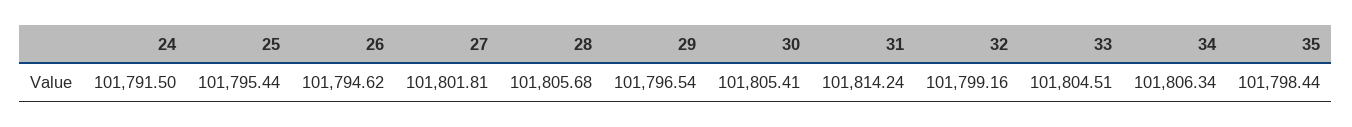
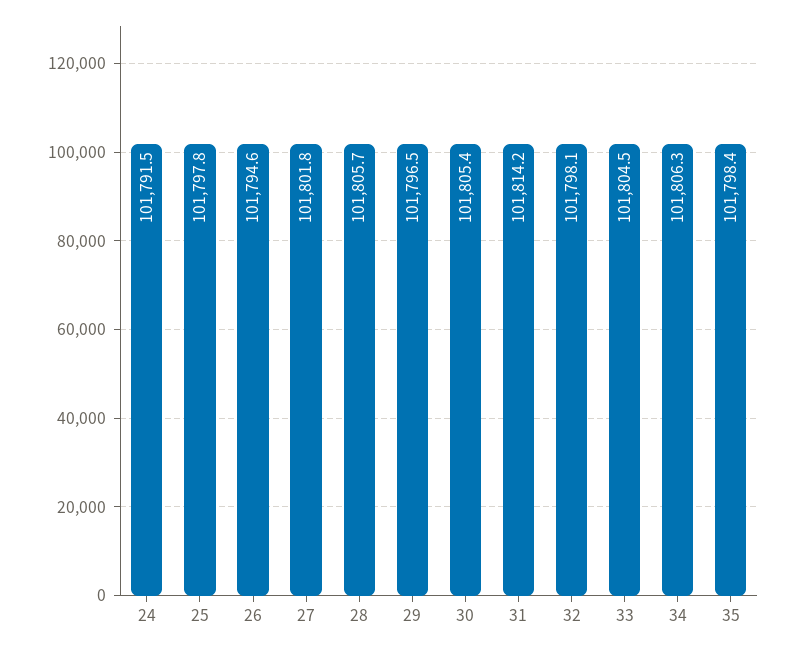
25: 101795.44 -> 101797.8
32: 101799.16 -> 101798.1

